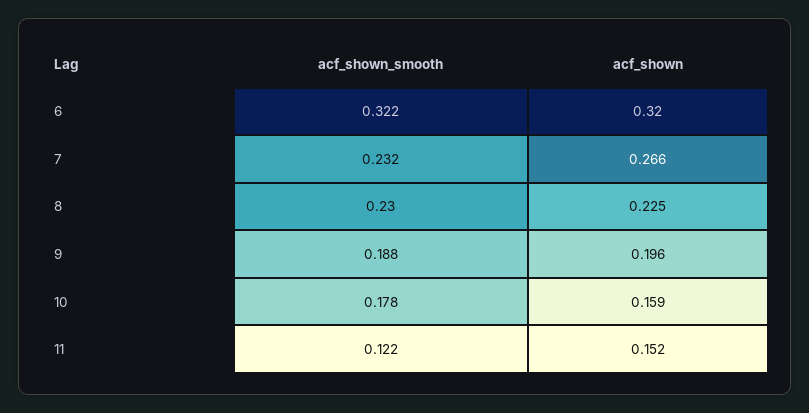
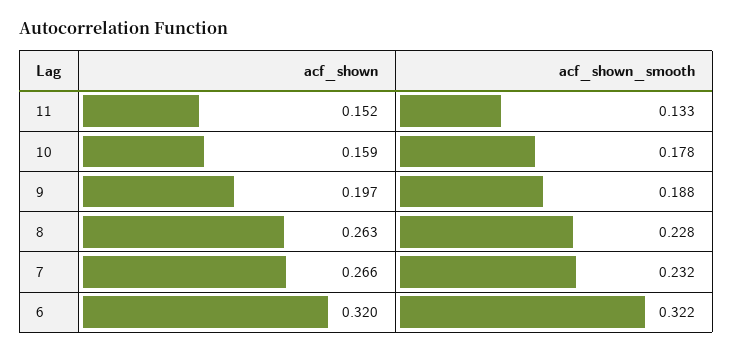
acf_shown_smooth, 8: 0.23 -> 0.228
acf_shown, 8: 0.225 -> 0.263
acf_shown, 9: 0.196 -> 0.197
acf_shown_smooth, 11: 0.122 -> 0.133

